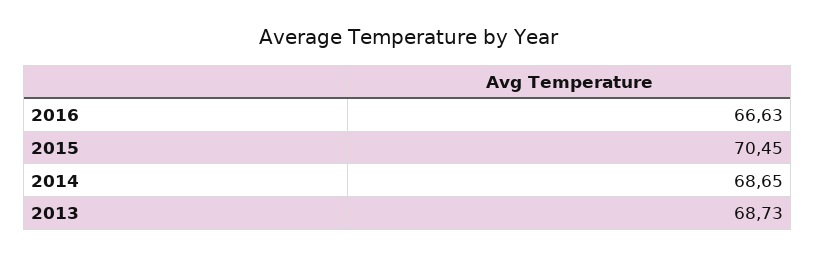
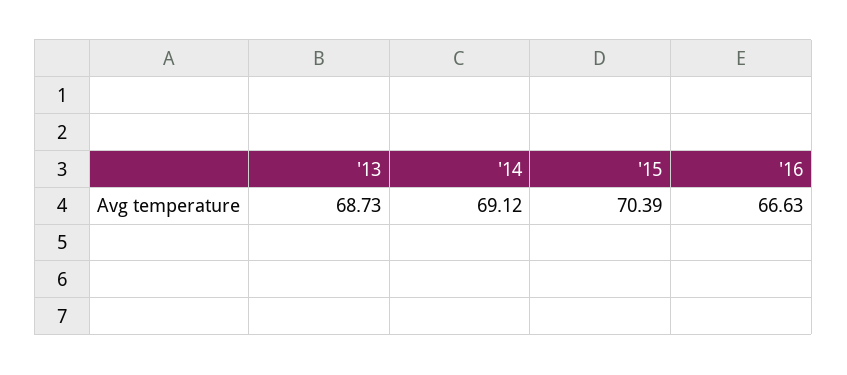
2015: 70.45 -> 70.39
2014: 68.65 -> 69.12

